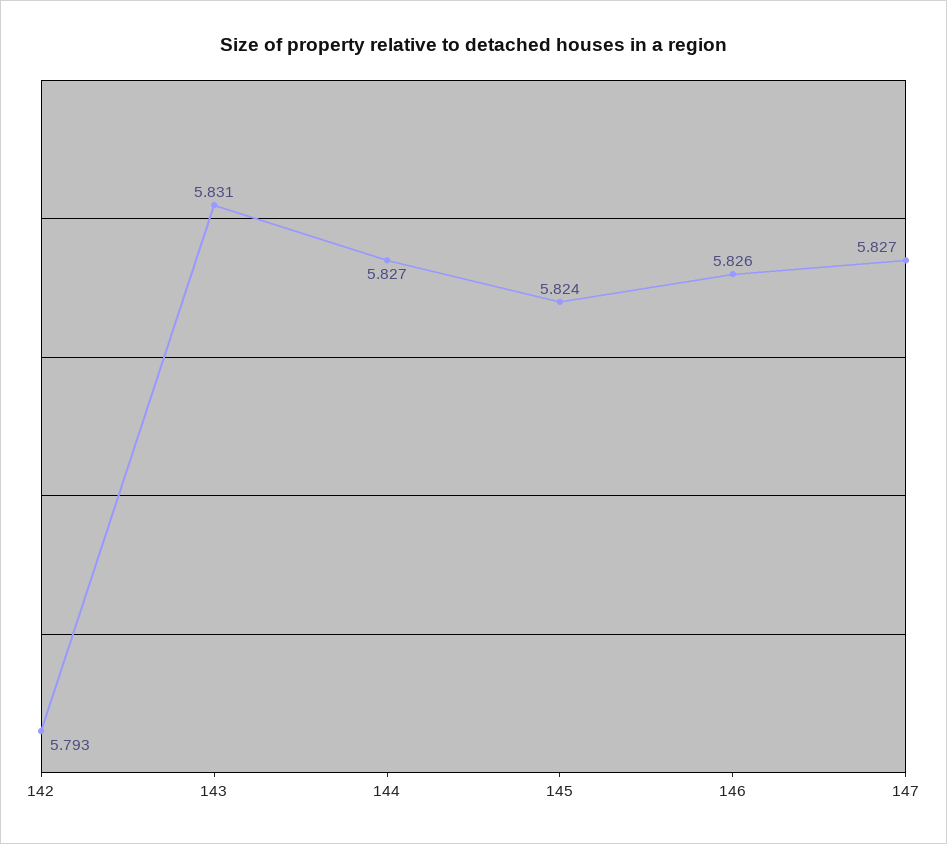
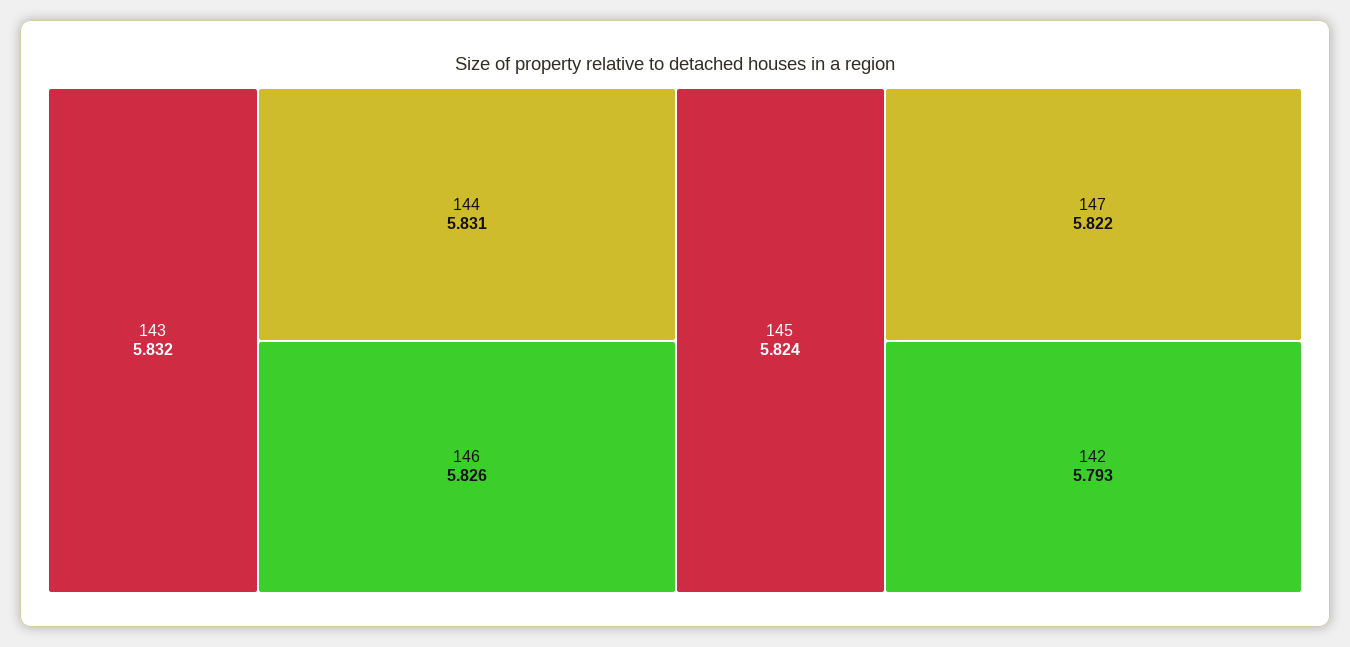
143: 5.831 -> 5.832
144: 5.827 -> 5.831
147: 5.827 -> 5.822

